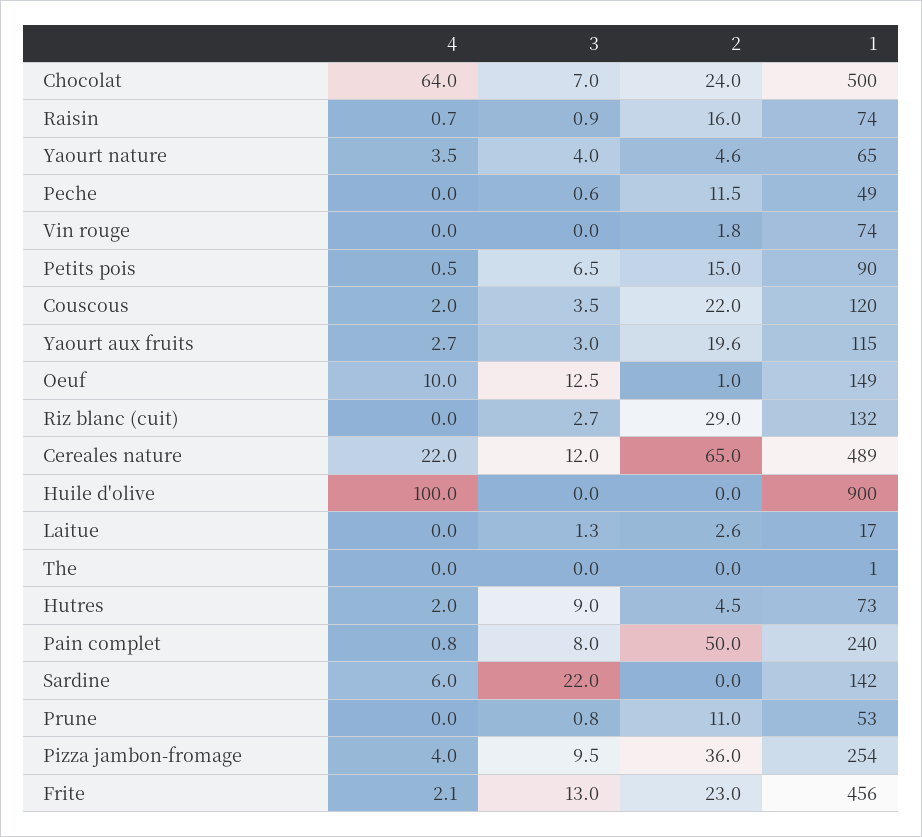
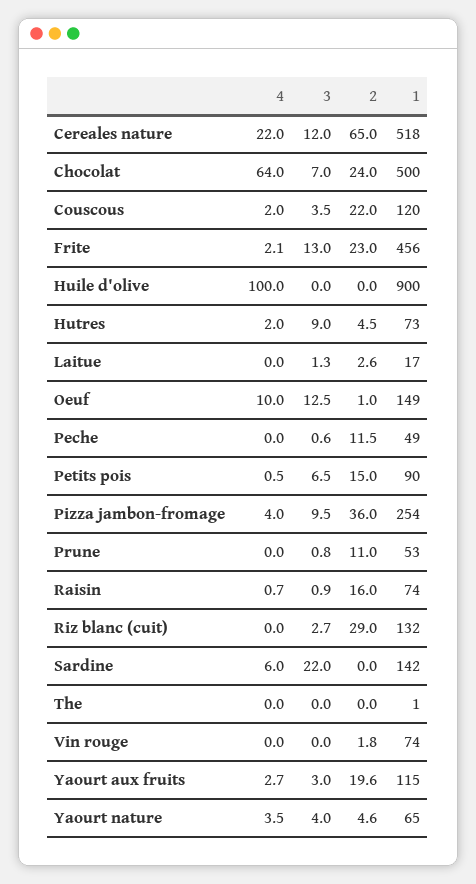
1, Cereales nature: 489 -> 518
4, Pain complet: 0.8 -> none
3, Pain complet: 8 -> none
2, Pain complet: 50 -> none
1, Pain complet: 240 -> none

